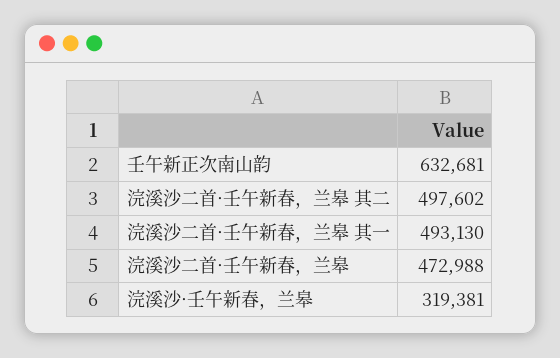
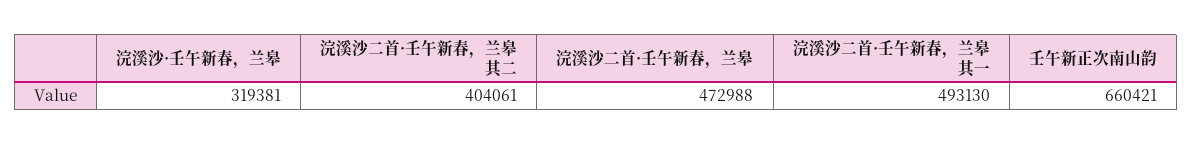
壬午新正次南山韵: 632681 -> 660421
浣溪沙二首·壬午新春，兰皋 其二: 497602 -> 404061

